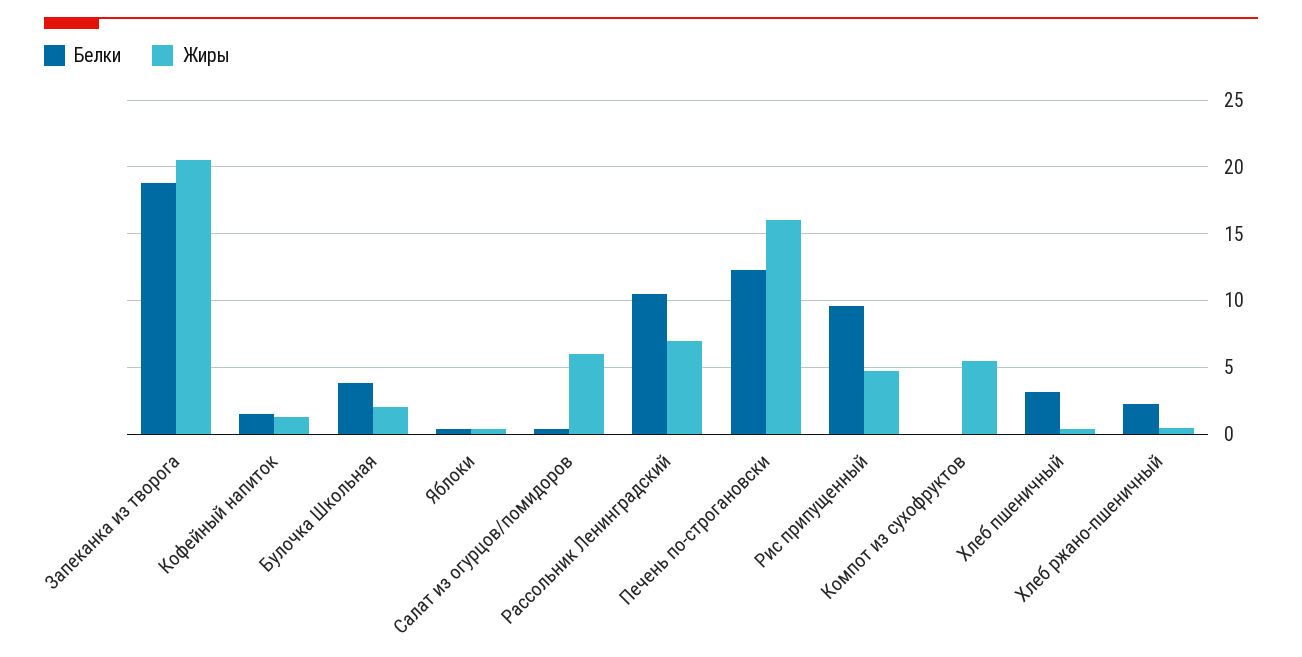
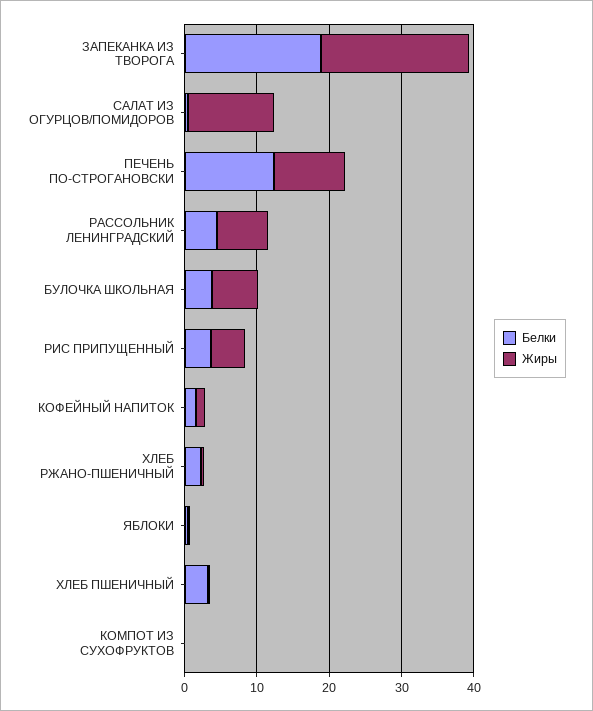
Жиры, Булочка Школьная: 2 -> 6
Жиры, Салат из огурцов/помидоров: 6 -> 12
Белки, Рассольник Ленинградский: 10.5 -> 4
Жиры, Печень по-строгановски: 16 -> 10
Белки, Рис припущенный: 9.5 -> 4
Жиры, Компот из сухофруктов: 5.5 -> 0

